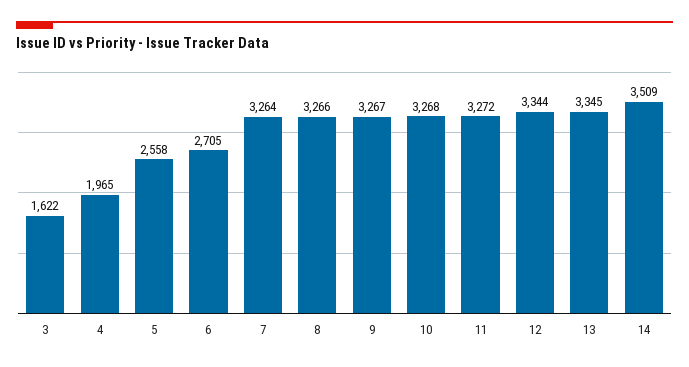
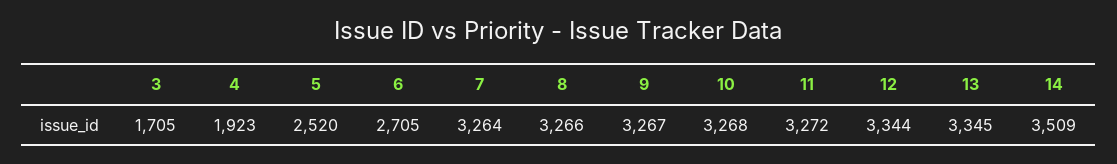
3: 1622 -> 1705
4: 1965 -> 1923
5: 2558 -> 2520

